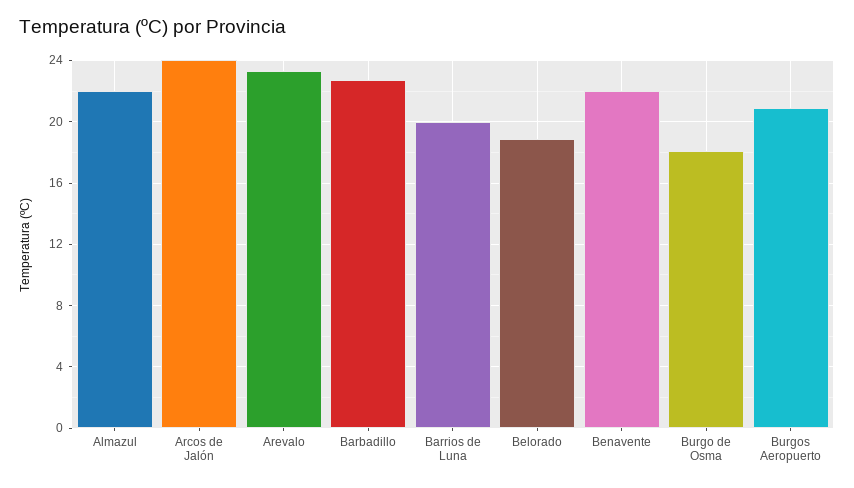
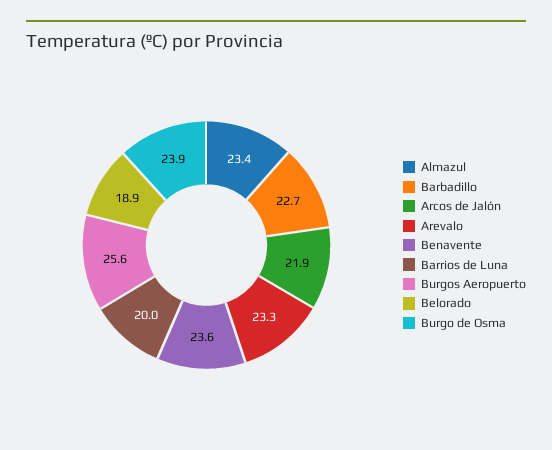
Almazul: 22 -> 23.4
Arcos de Jalón: 24 -> 21.9
Benavente: 22 -> 23.6
Burgo de Osma: 18 -> 23.9
Burgos Aeropuerto: 21 -> 25.6

